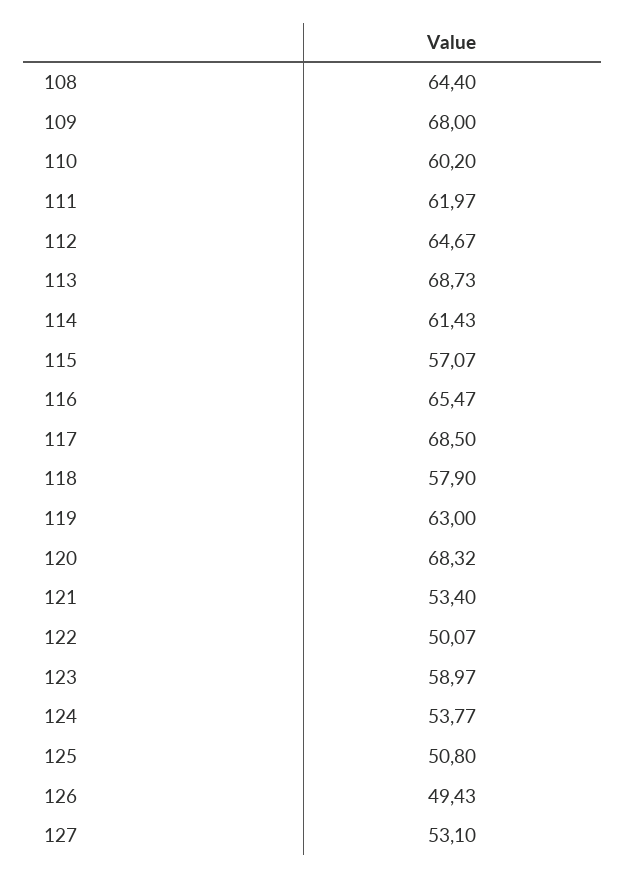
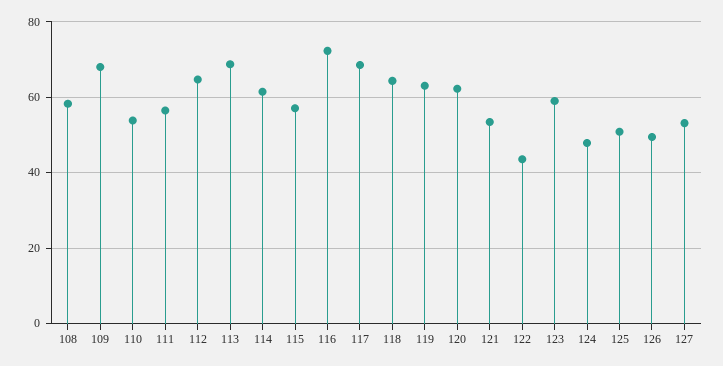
108: 64.4 -> 58
110: 60.2 -> 54
111: 61.97 -> 56
116: 65.47 -> 72
118: 57.9 -> 64
120: 68.32 -> 62
122: 50.07 -> 44
124: 53.77 -> 48

